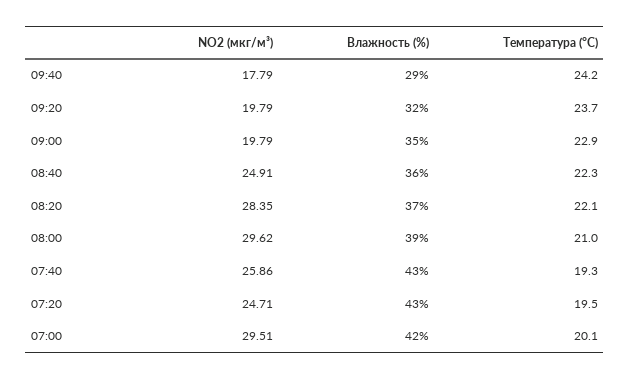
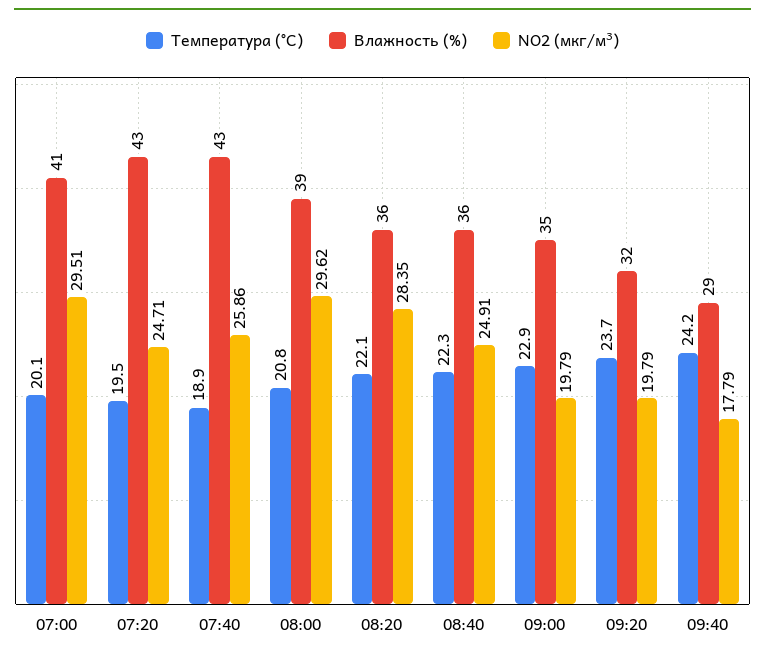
Влажность (%), 08:20: 37 -> 36
Температура (°C), 08:00: 21 -> 20.8
Температура (°C), 07:40: 19.3 -> 18.9
Влажность (%), 07:00: 42 -> 41

